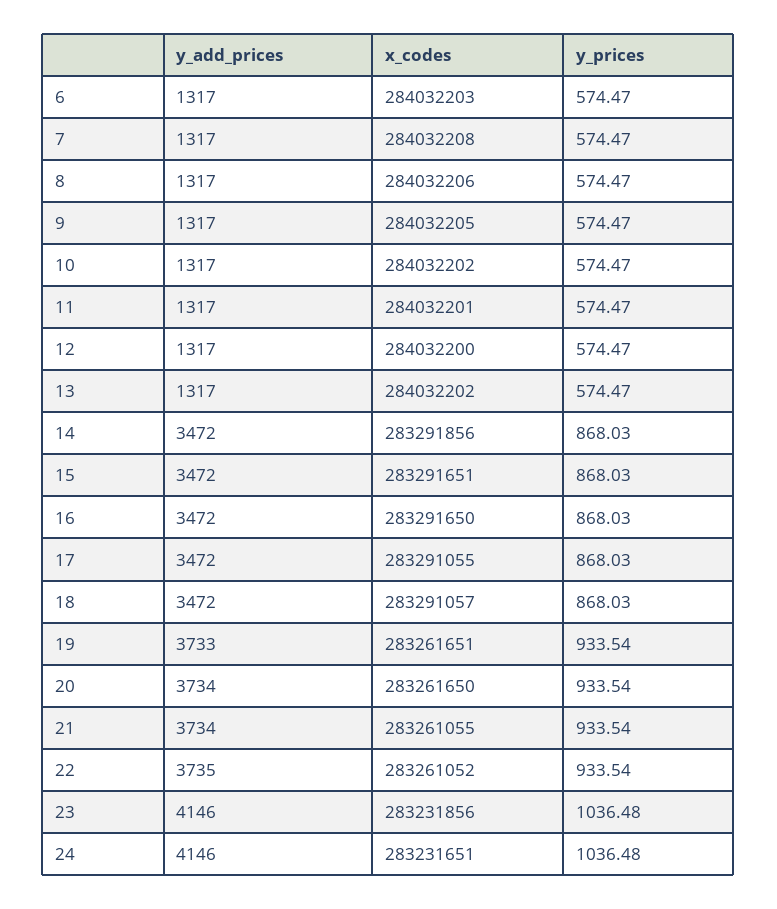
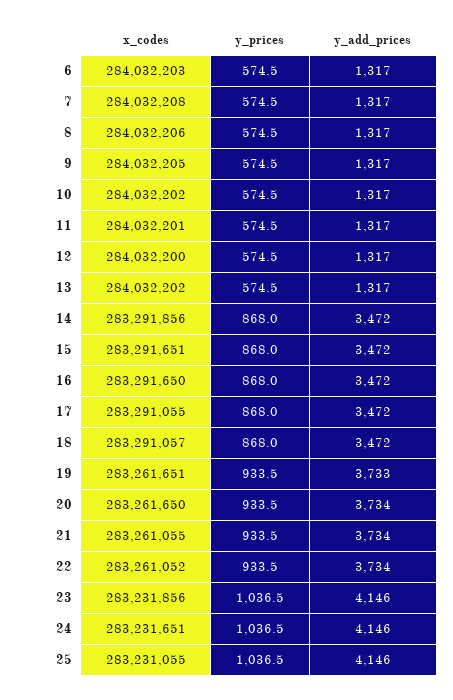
y_add_prices, 22: 3735 -> 3734
x_codes, 25: none -> 283231055
y_prices, 25: none -> 1036.5
y_add_prices, 25: none -> 4146

